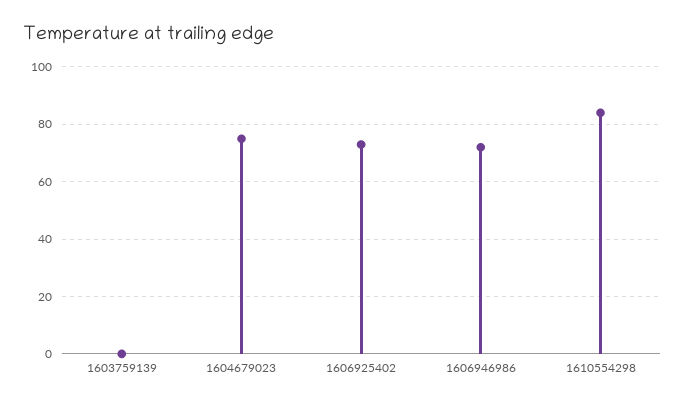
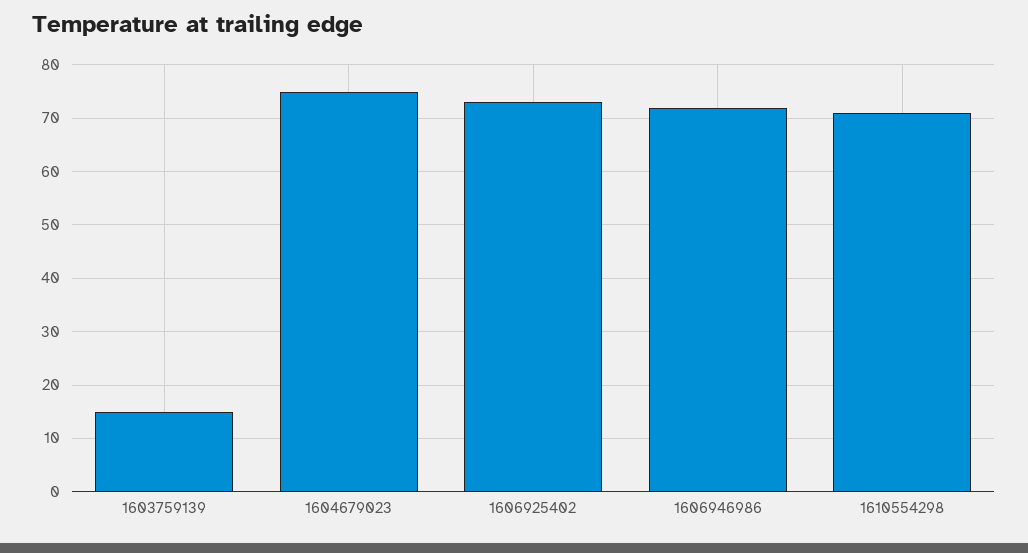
1603759139: 0 -> 15
1610554298: 85 -> 70

